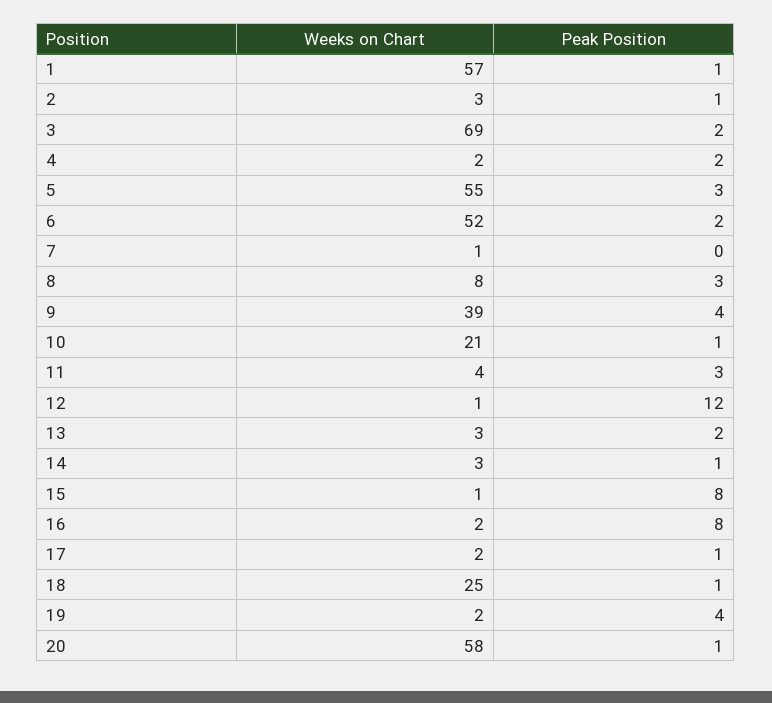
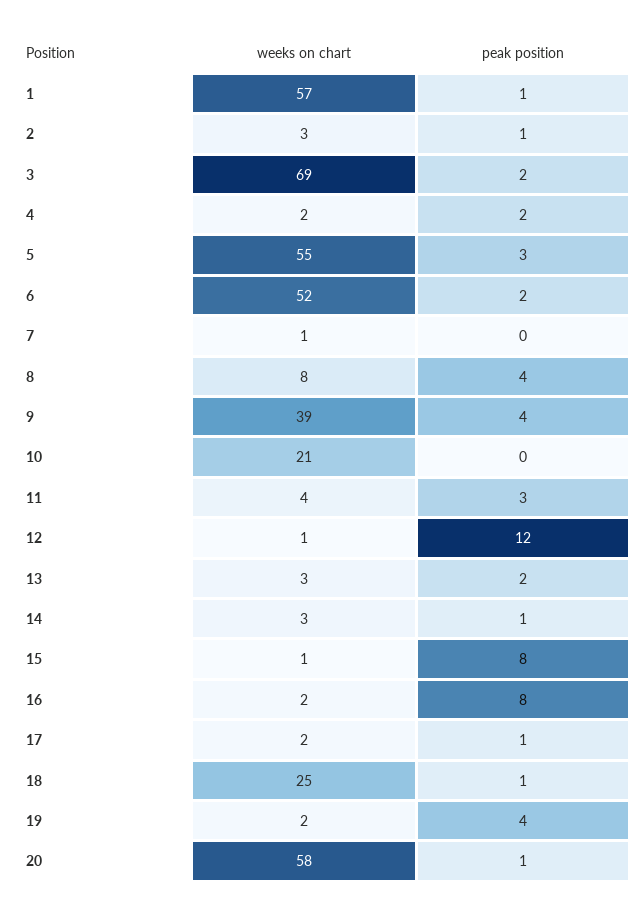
Peak Position, 8: 3 -> 4
Peak Position, 10: 1 -> 0

